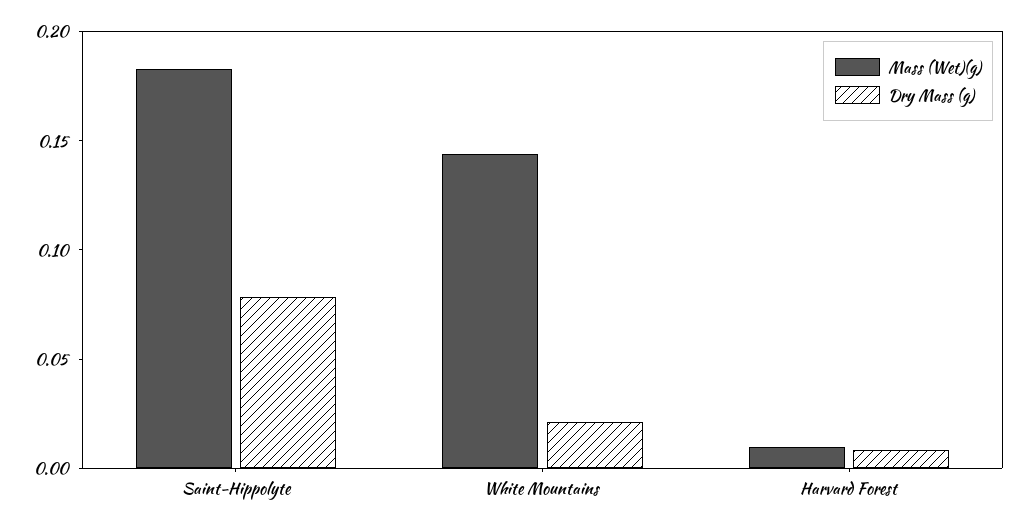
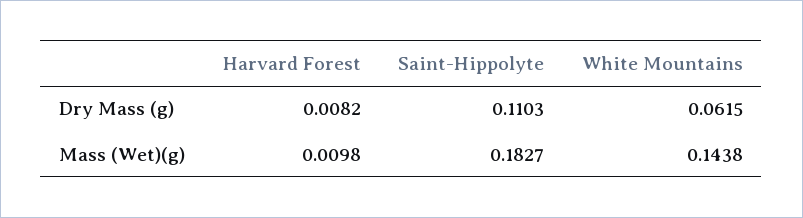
Dry Mass (g), Saint-Hippolyte: 0.08 -> 0.1103
Dry Mass (g), White Mountains: 0.02 -> 0.0615

